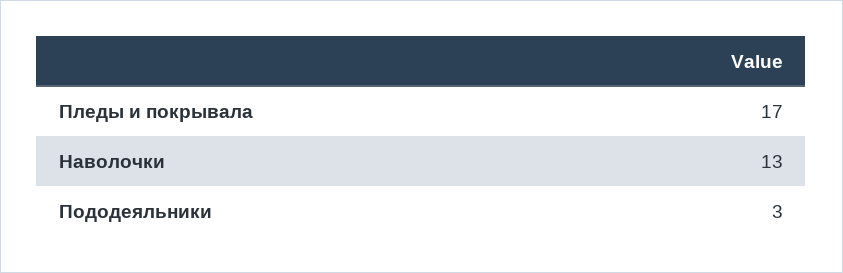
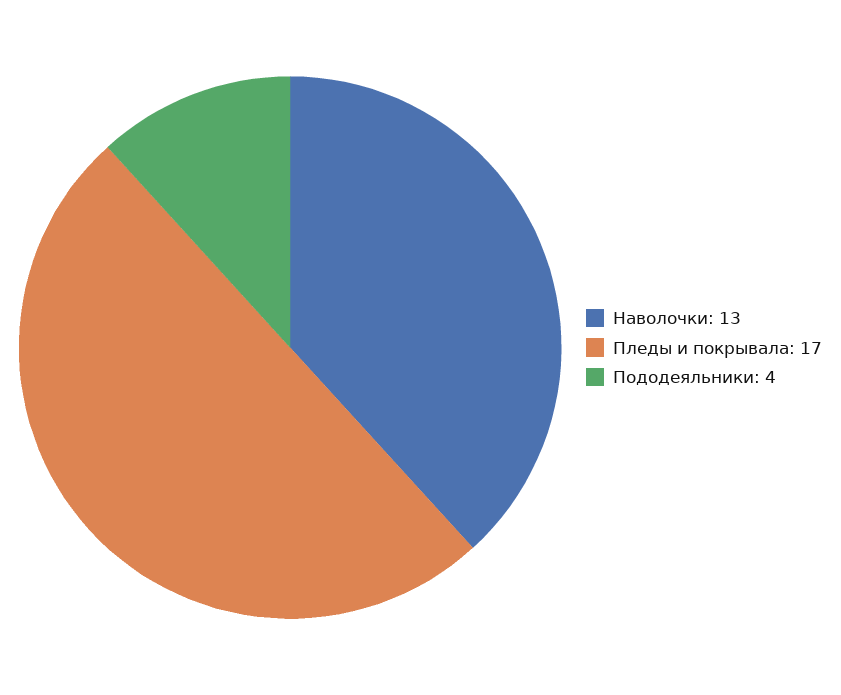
Пододеяльники: 3 -> 4

